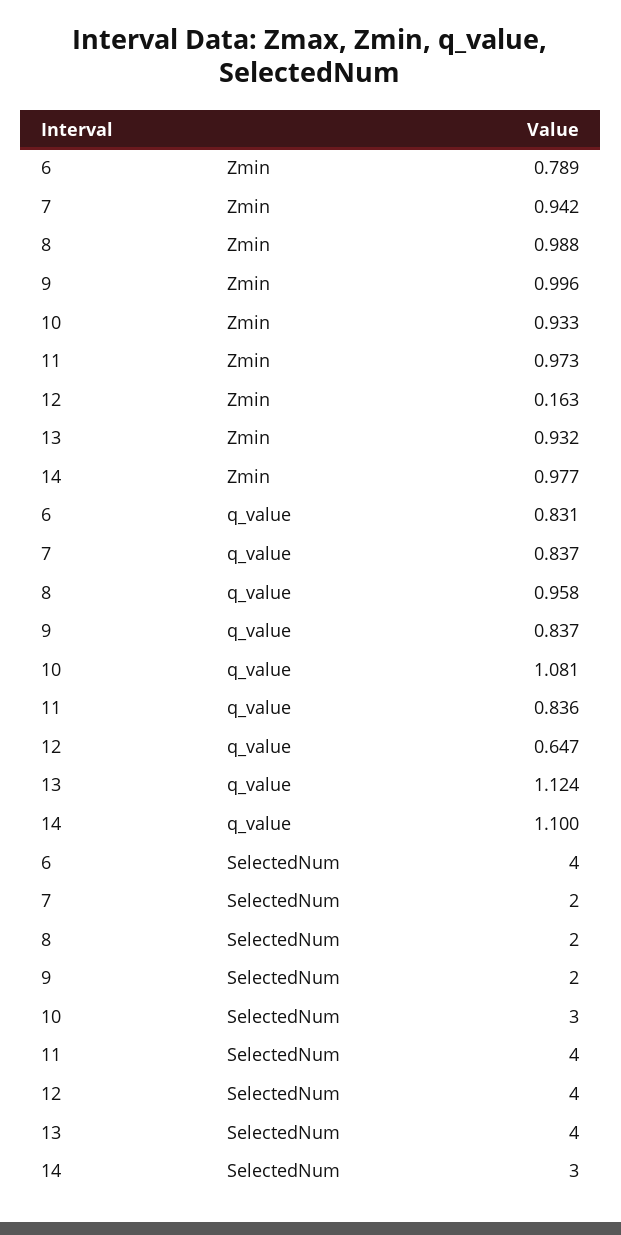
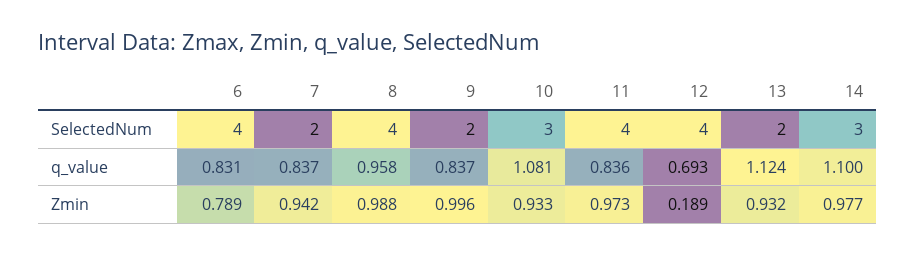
12, Zmin: 0.163 -> 0.189
12, q_value: 0.647 -> 0.693
8, SelectedNum: 2 -> 4
13, SelectedNum: 4 -> 2

